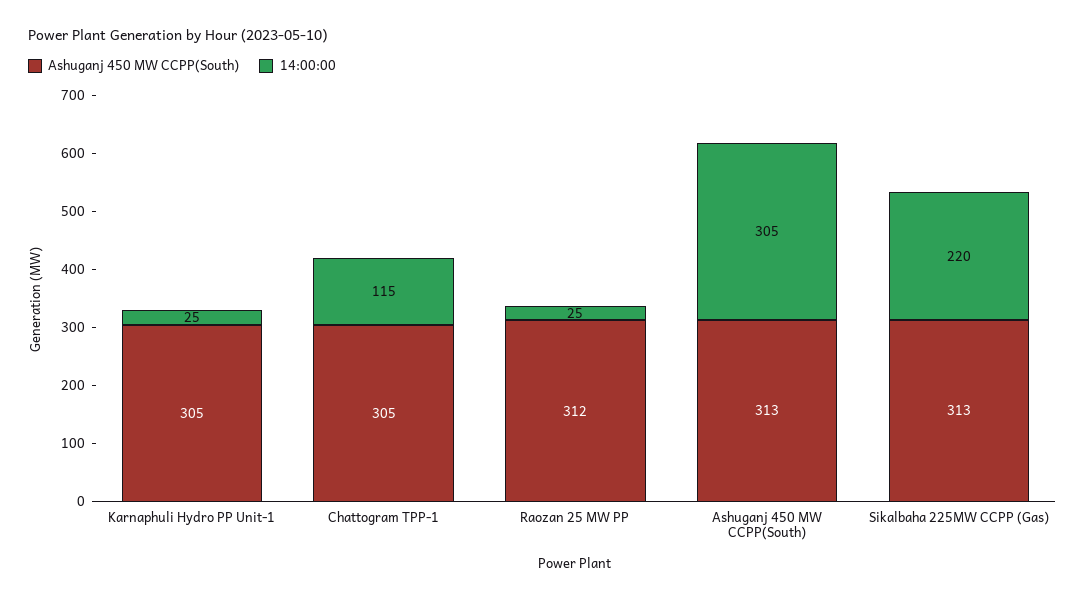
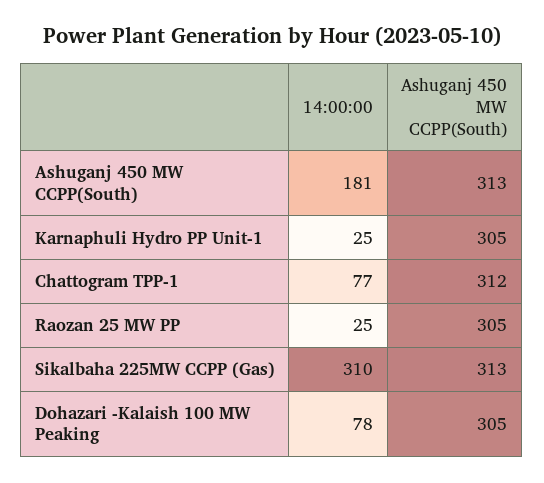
Ashuganj 450 MW CCPP(South), Chattogram TPP-1: 305 -> 312
14:00:00, Chattogram TPP-1: 115 -> 77
Ashuganj 450 MW CCPP(South), Raozan 25 MW PP: 312 -> 305
14:00:00, Ashuganj 450 MW CCPP(South): 305 -> 181
14:00:00, Sikalbaha 225MW CCPP (Gas): 220 -> 310
14:00:00, Dohazari -Kalaish 100 MW Peaking: none -> 78
Ashuganj 450 MW CCPP(South), Dohazari -Kalaish 100 MW Peaking: none -> 305

